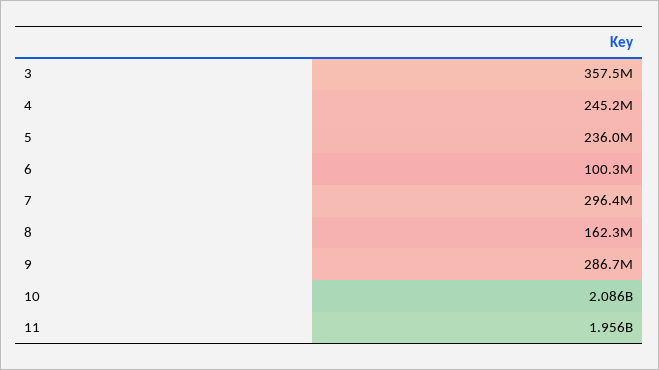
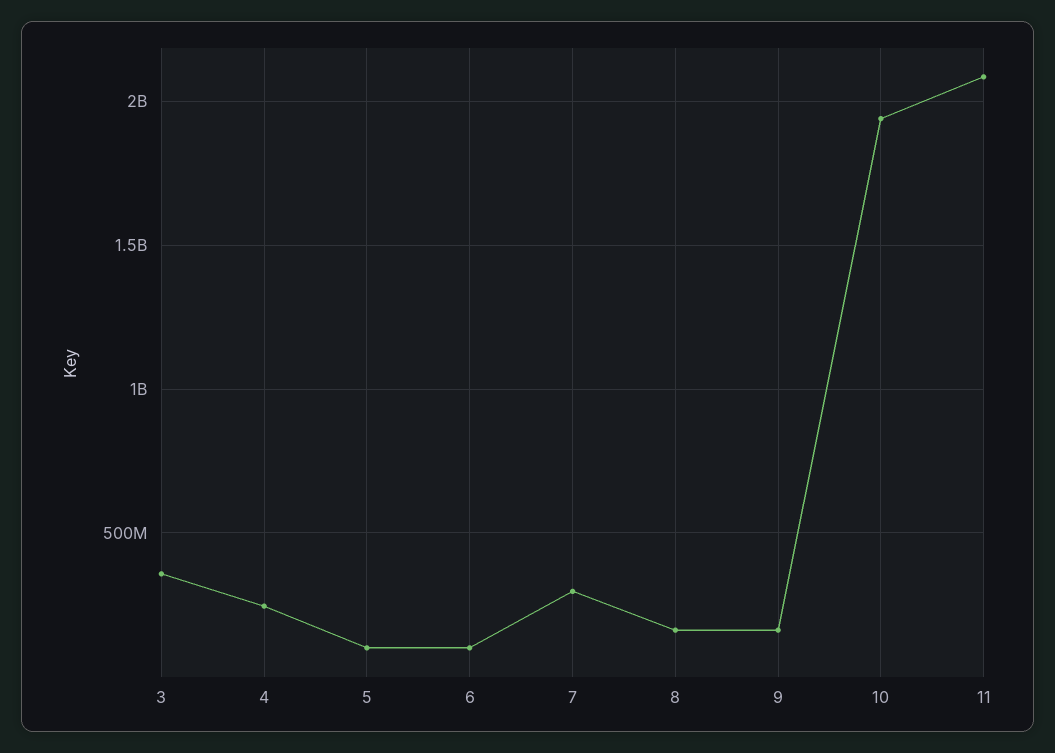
5: 236000000 -> 100000000
9: 286700000 -> 150000000
10: 2086000000 -> 1950000000
11: 1956000000 -> 2100000000

